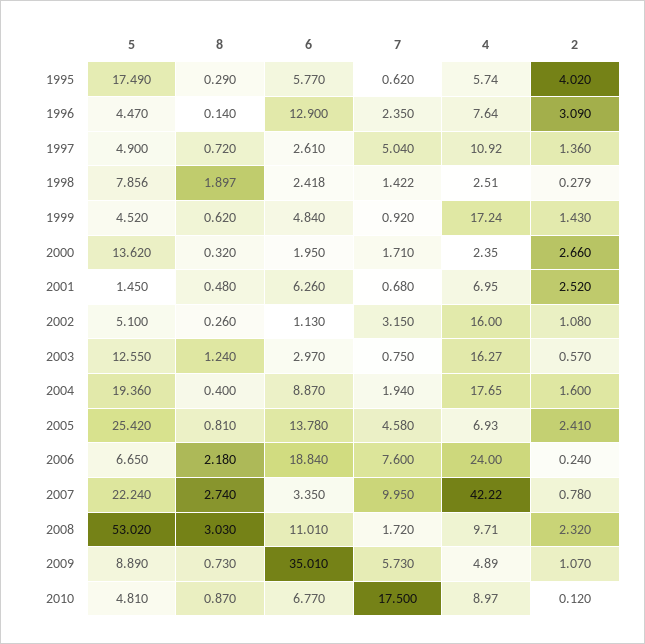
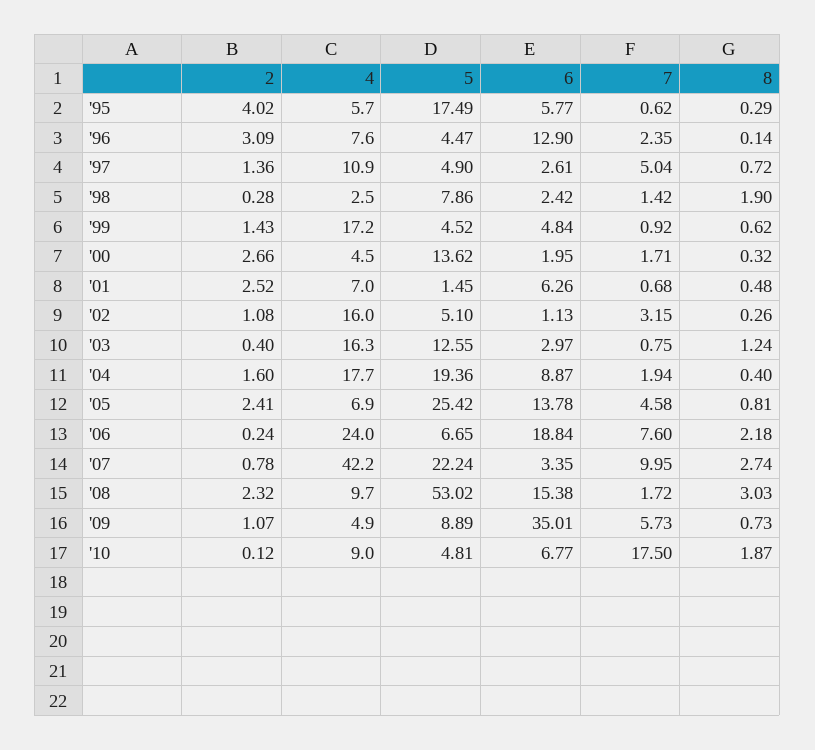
4, 2000: 2.35 -> 4.5
2, 2003: 0.57 -> 0.4
6, 2008: 11.01 -> 15.38
8, 2010: 0.87 -> 1.87

